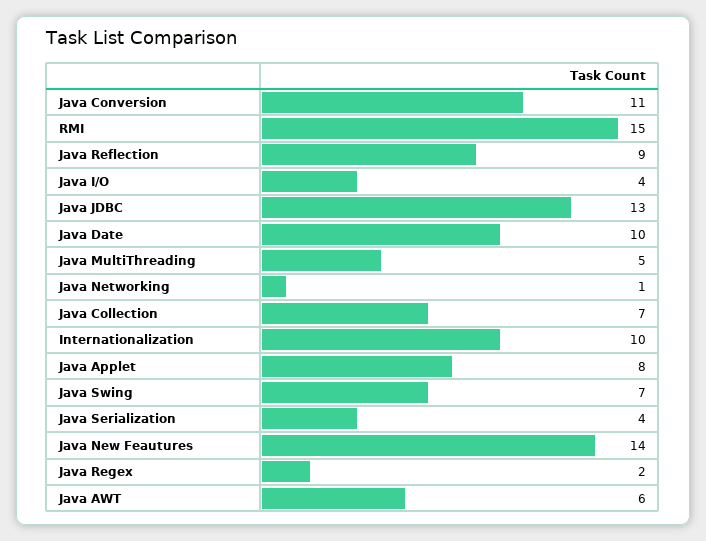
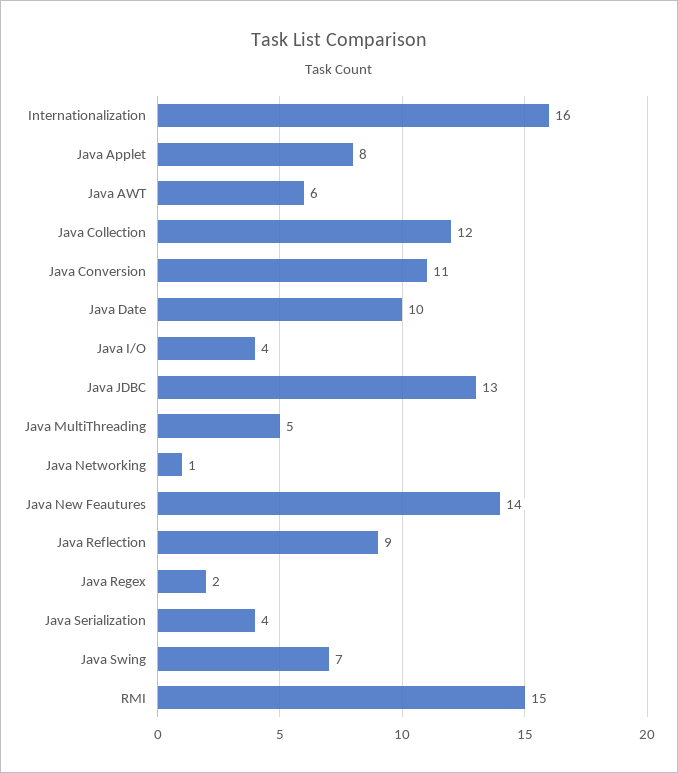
Java Collection: 7 -> 12
Internationalization: 10 -> 16

